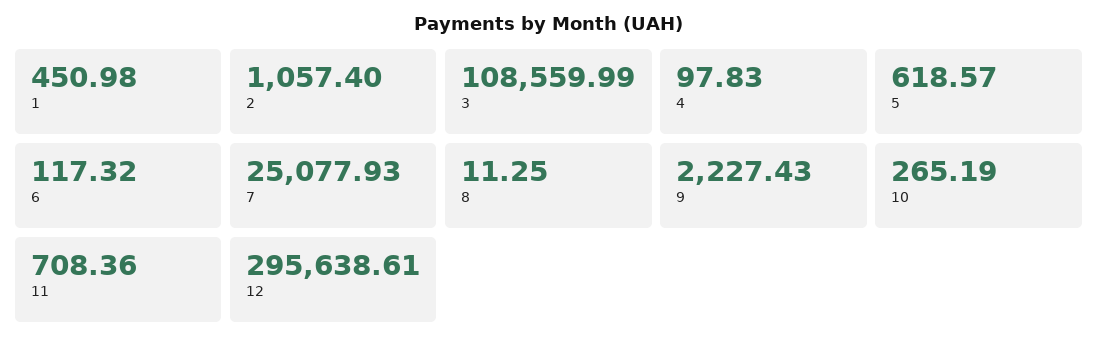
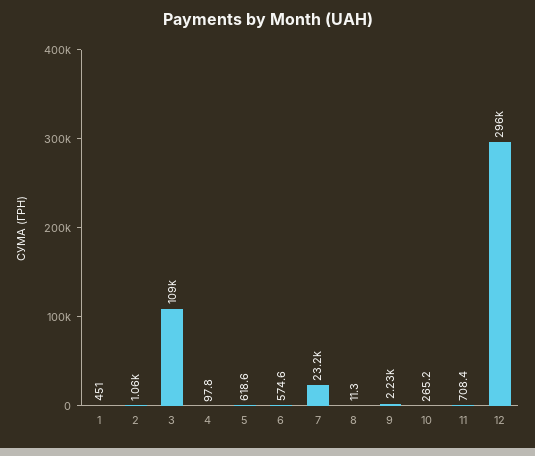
6: 117.32 -> 574.6
7: 25077.93 -> 23200

